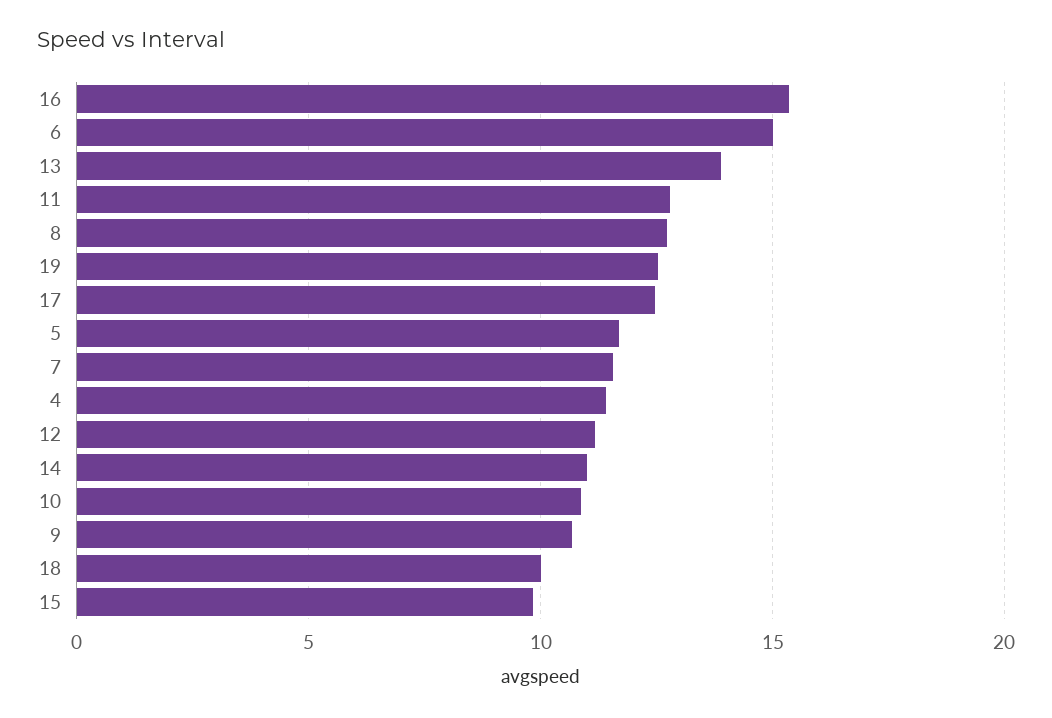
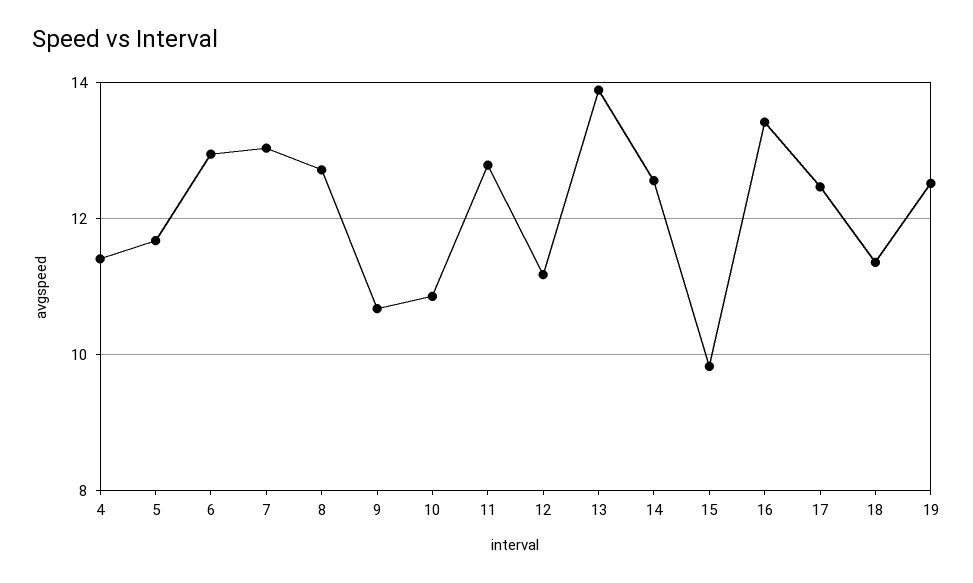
16: 15.5 -> 13.4
6: 15 -> 13
7: 11.5 -> 13
14: 11 -> 12.6
18: 10 -> 11.4

